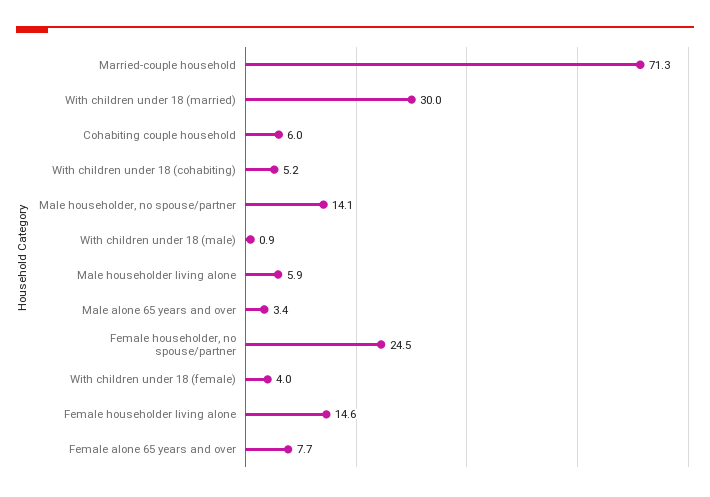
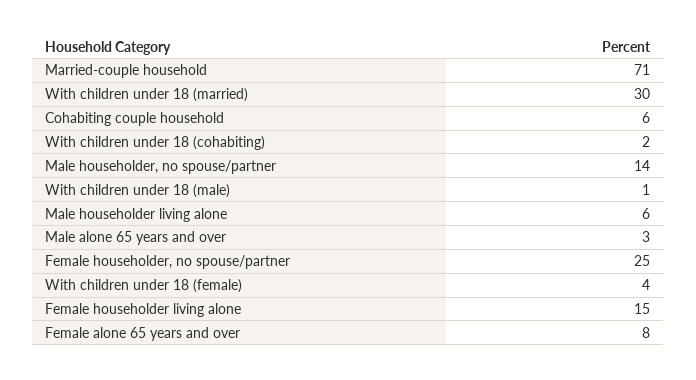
With children under 18 (cohabiting): 5.2 -> 2

